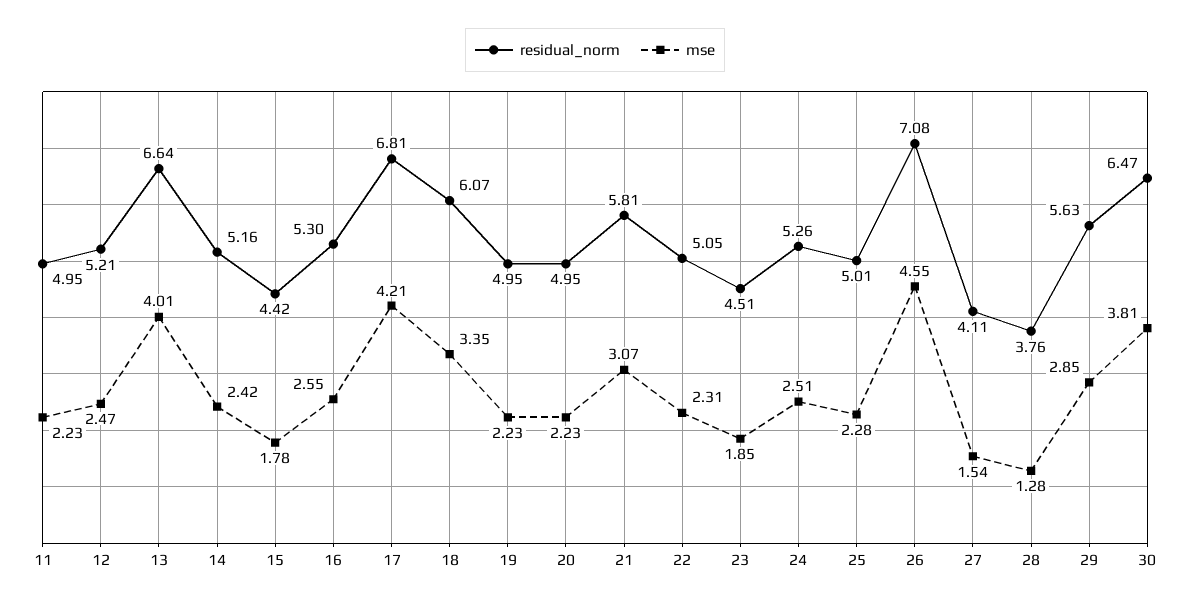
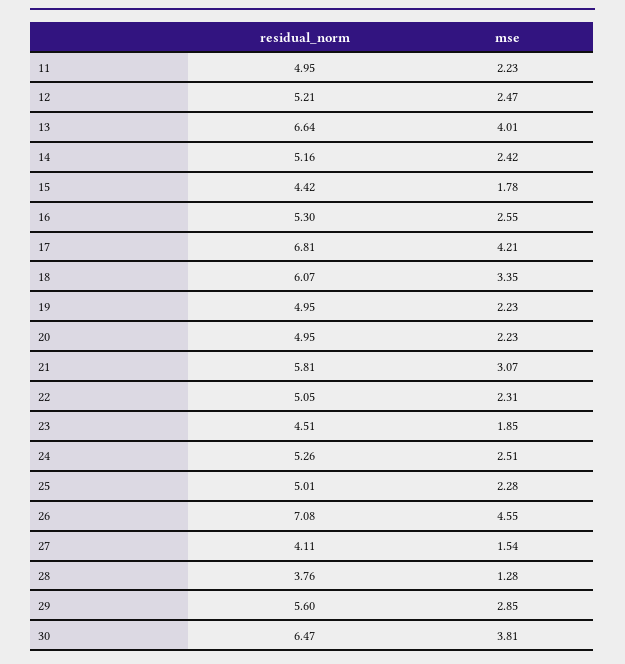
residual_norm, 29: 5.63 -> 5.6

